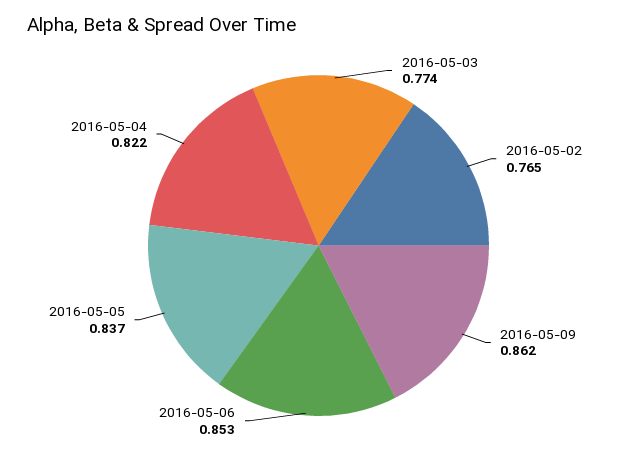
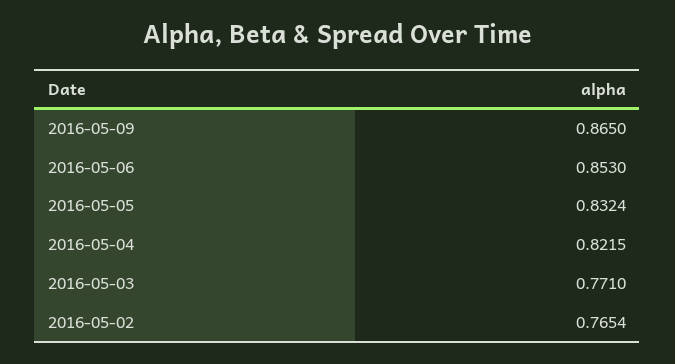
2016-05-03: 0.774 -> 0.771
2016-05-09: 0.862 -> 0.865
2016-05-05: 0.837 -> 0.8324

